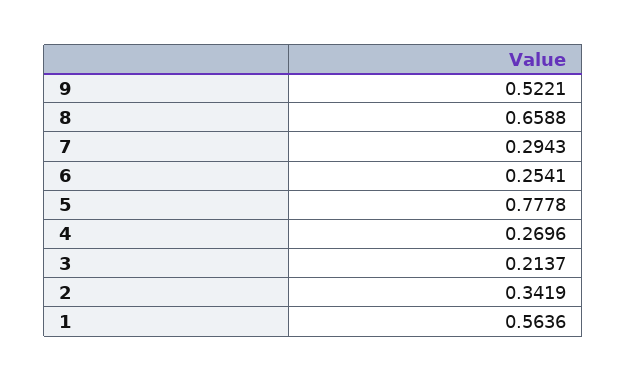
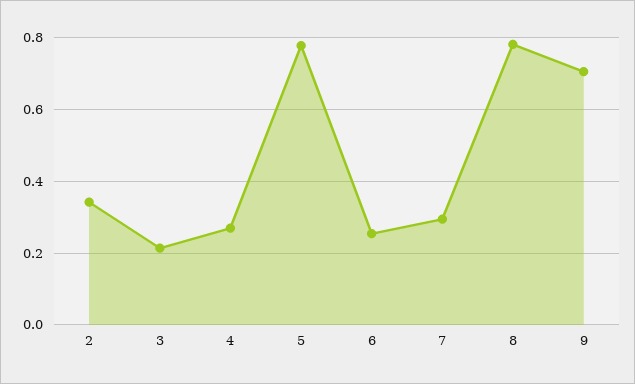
9: 0.5221 -> 0.7
8: 0.6588 -> 0.78
1: 0.5636 -> none

